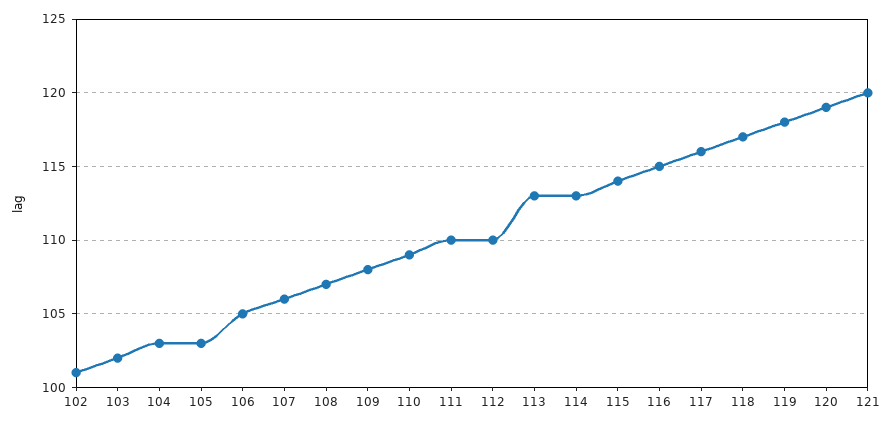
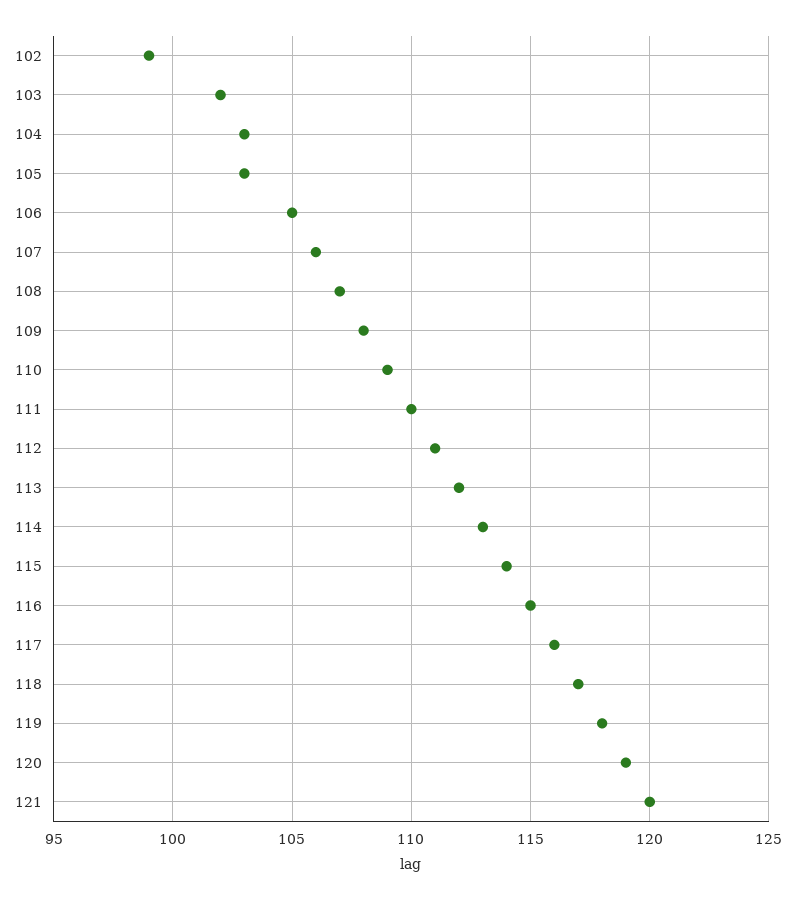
102: 101 -> 99
112: 110 -> 111
113: 113 -> 112

